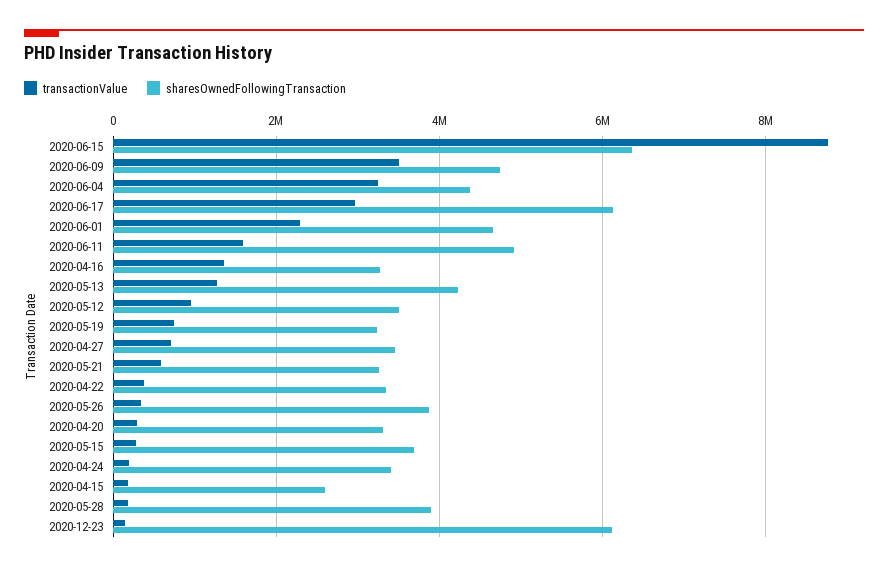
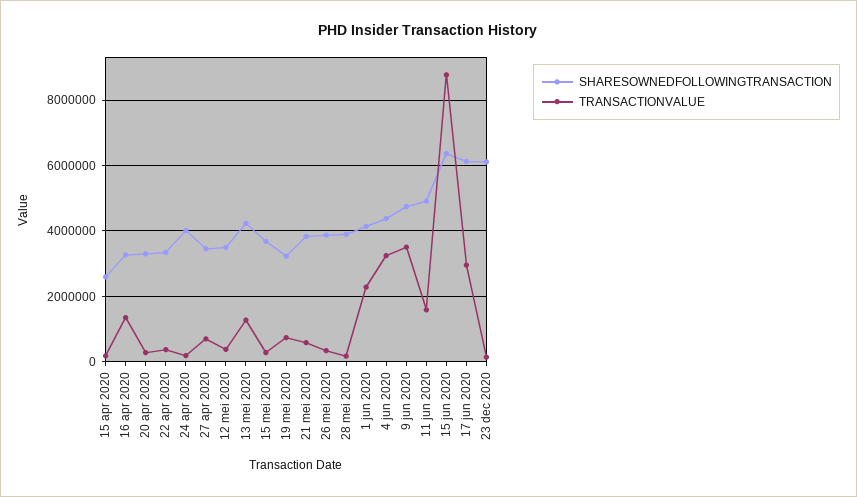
sharesOwnedFollowingTransaction, 2020-06-01: 4600000 -> 4200000
transactionValue, 2020-05-12: 1000000 -> 400000
sharesOwnedFollowingTransaction, 2020-05-21: 3200000 -> 3800000
sharesOwnedFollowingTransaction, 2020-04-24: 3400000 -> 4000000

